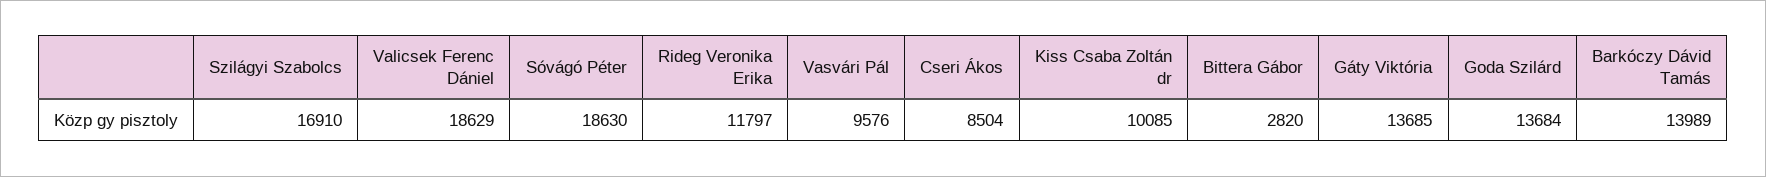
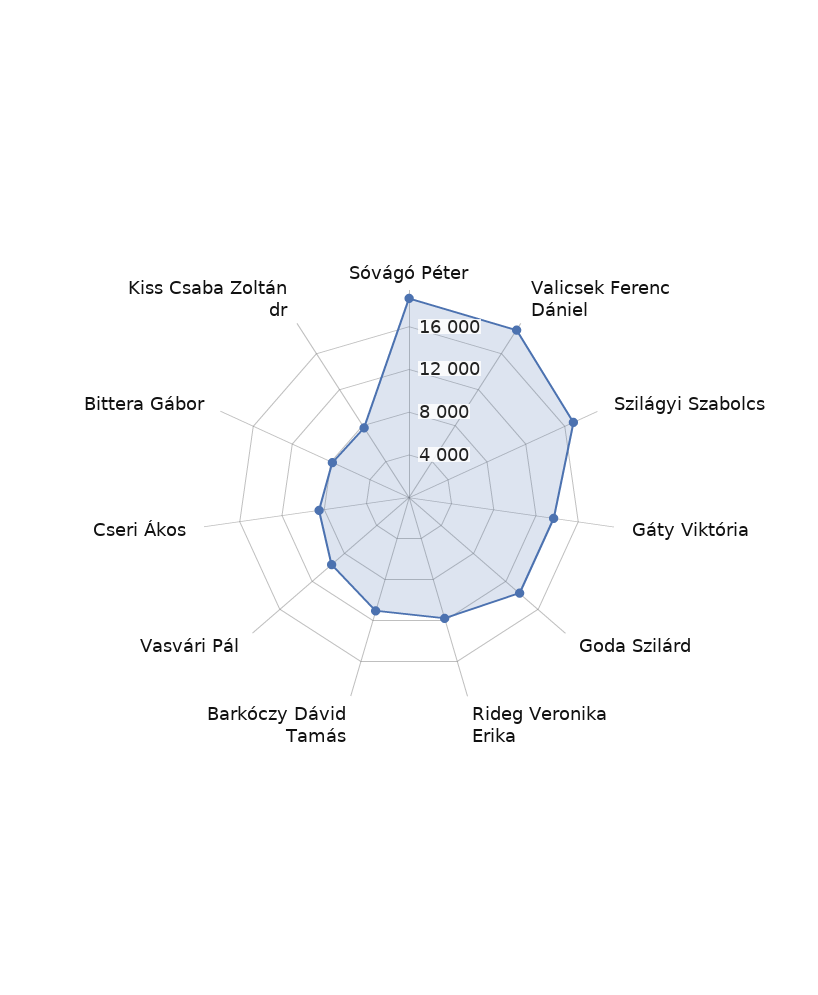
Kiss Csaba Zoltán dr: 10085 -> 8000
Bittera Gábor: 2820 -> 8000
Barkóczy Dávid Tamás: 13989 -> 11000

